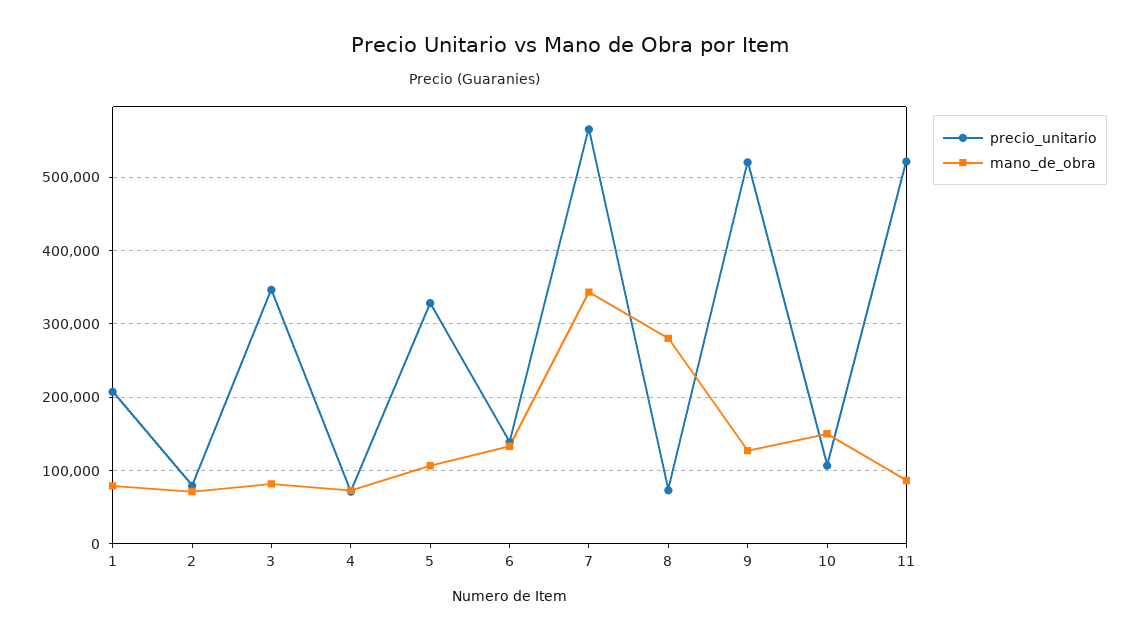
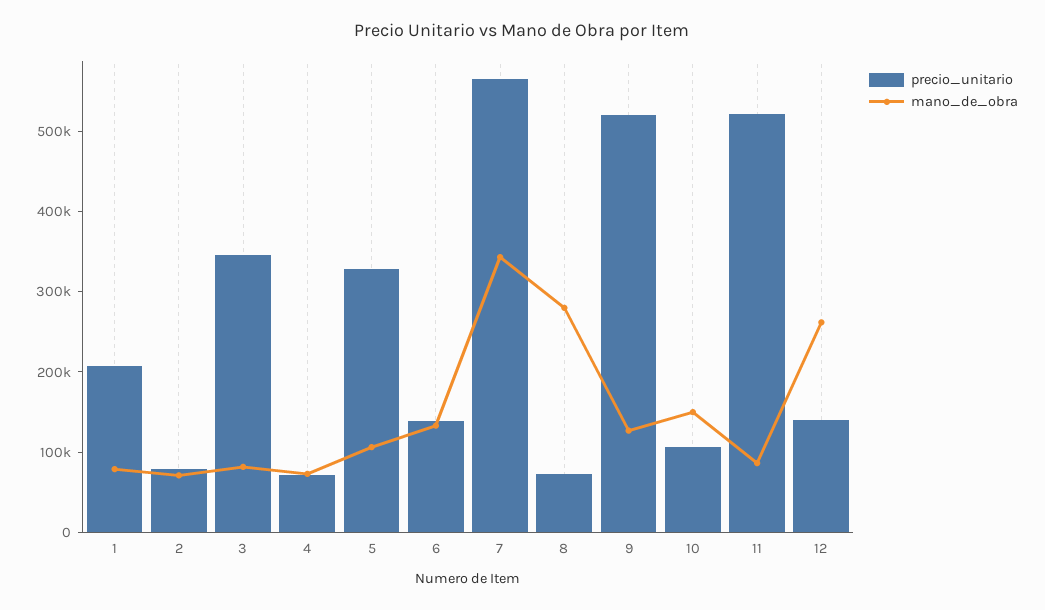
precio_unitario, 12: none -> 140000
mano_de_obra, 12: none -> 260000

